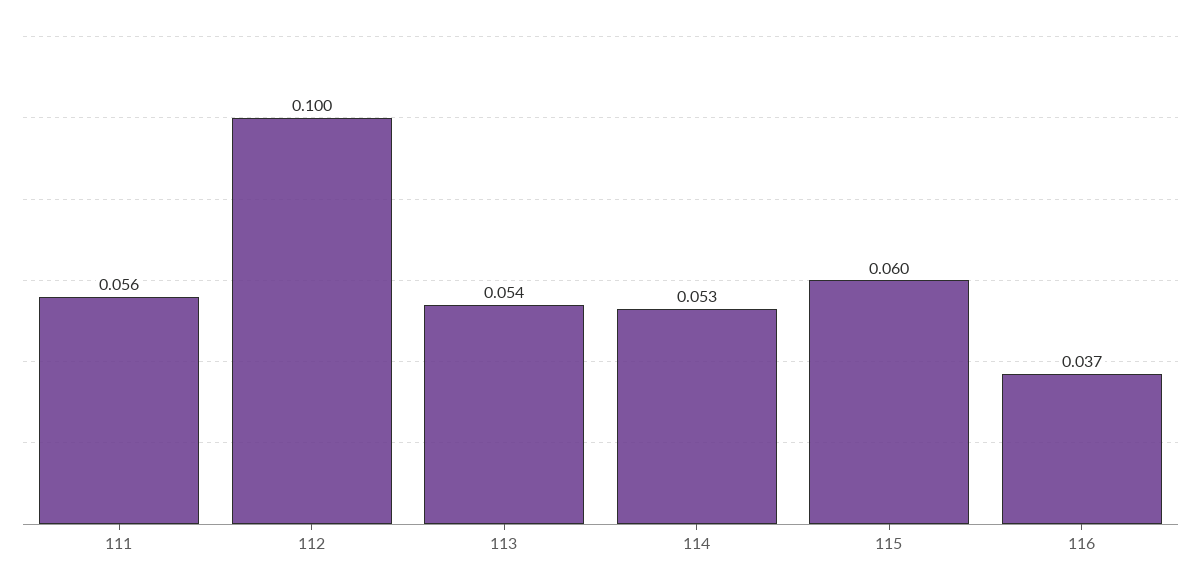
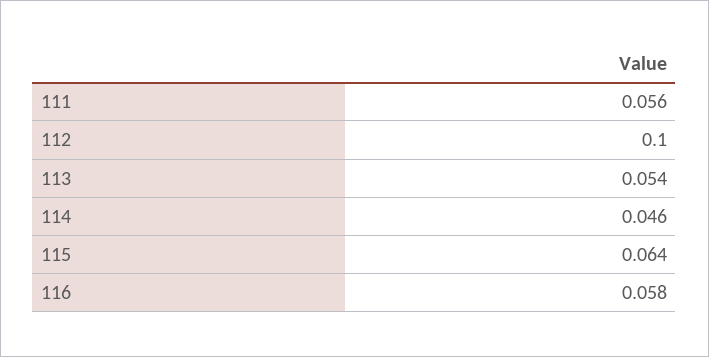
114: 0.053 -> 0.046
115: 0.06 -> 0.064
116: 0.037 -> 0.058

